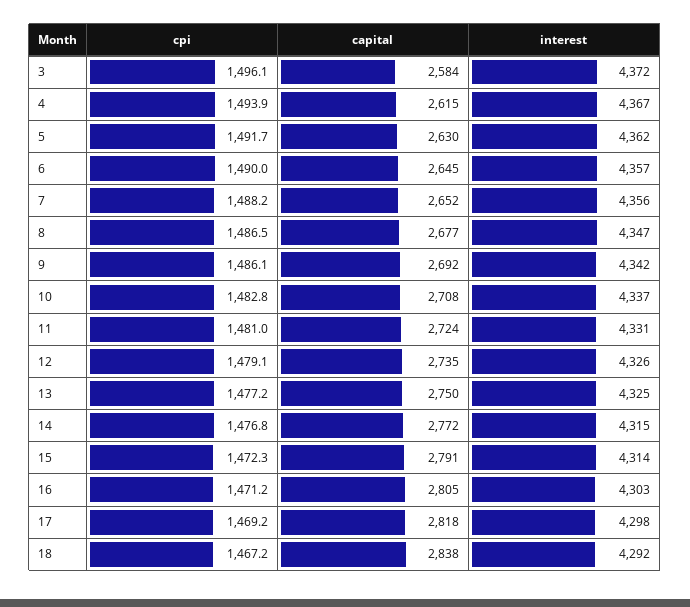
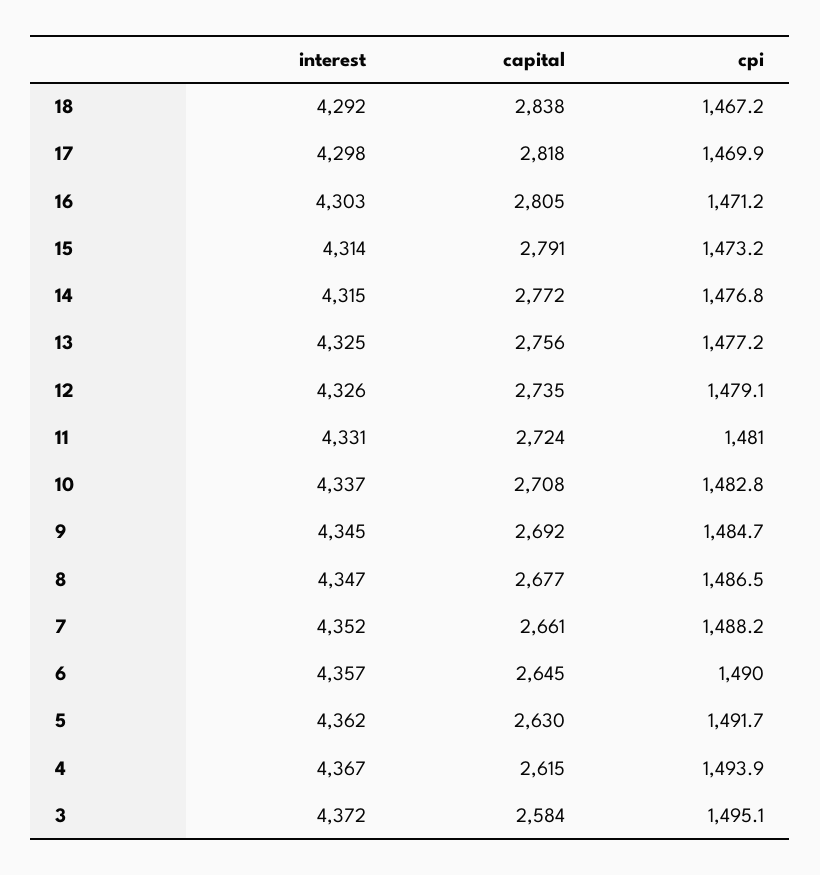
cpi, 3: 1496.1 -> 1495.1
capital, 7: 2652 -> 2661
interest, 7: 4356 -> 4352
cpi, 9: 1486.1 -> 1484.7
interest, 9: 4342 -> 4345
capital, 13: 2750 -> 2756
cpi, 15: 1472.3 -> 1473.2
cpi, 17: 1469.2 -> 1469.9

